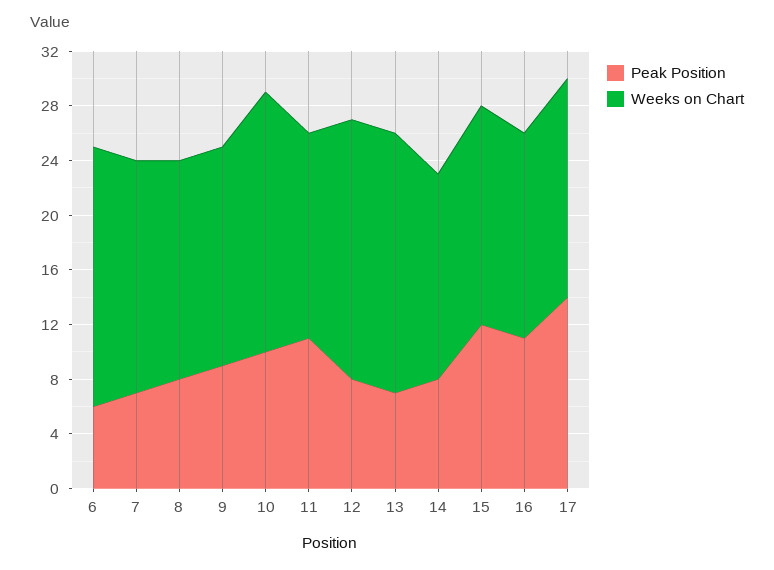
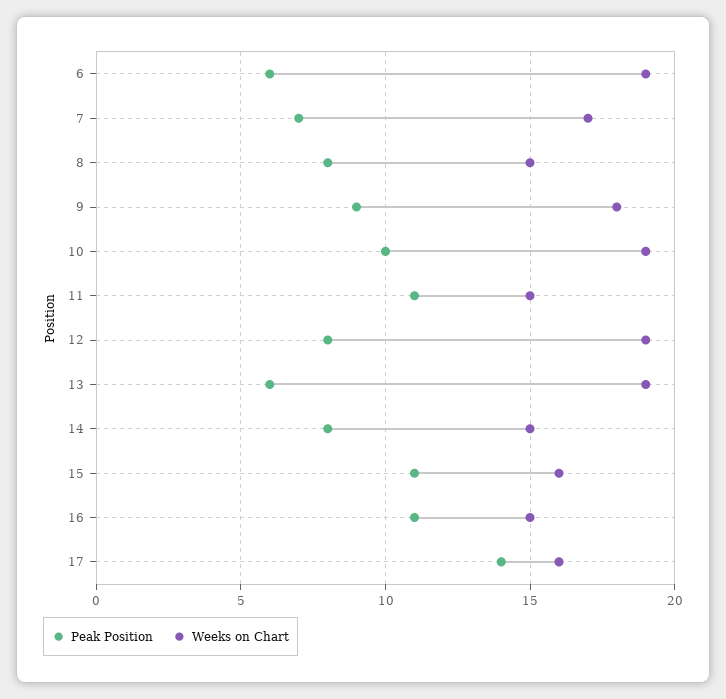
Weeks on Chart, 8: 16 -> 15
Weeks on Chart, 9: 16 -> 18
Peak Position, 13: 7 -> 6
Peak Position, 15: 12 -> 11

